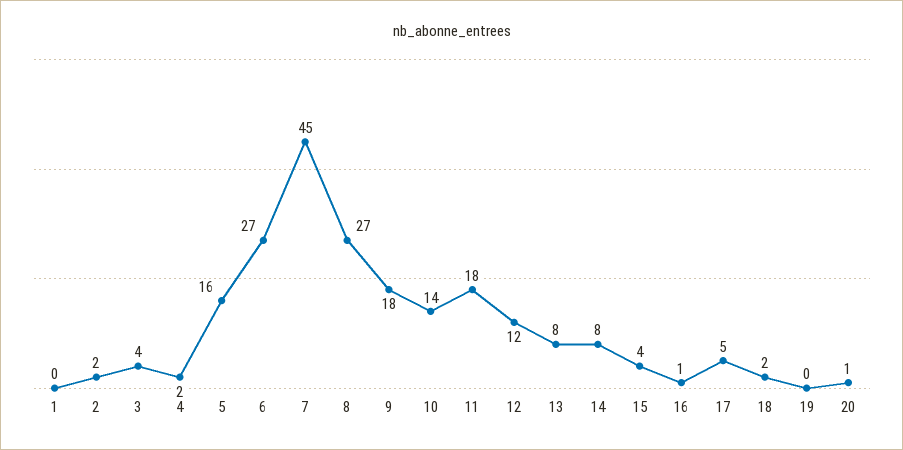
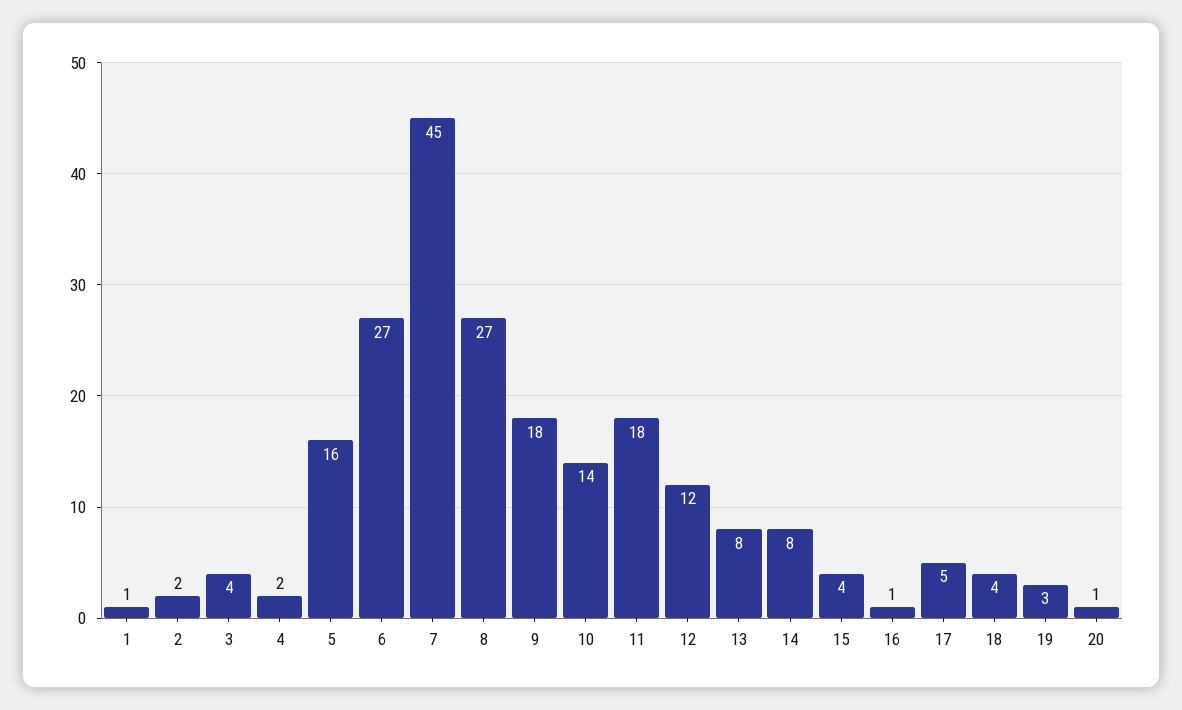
1: 0 -> 1
18: 2 -> 4
19: 0 -> 3

